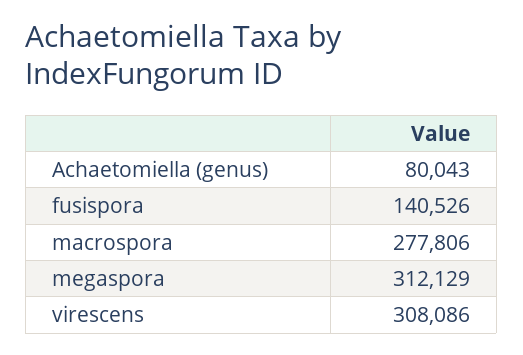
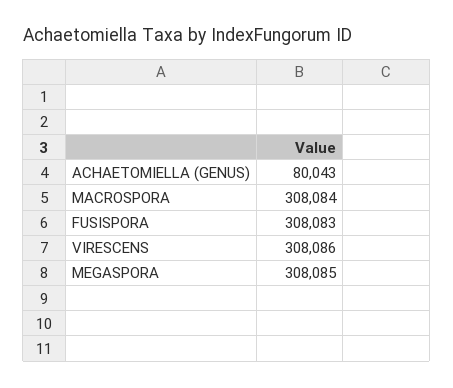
fusispora: 140526 -> 308083
macrospora: 277806 -> 308084
megaspora: 312129 -> 308085

